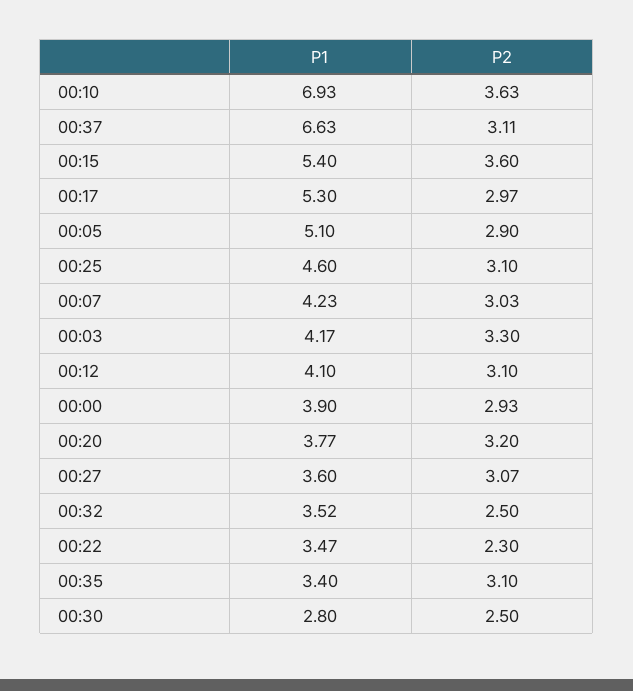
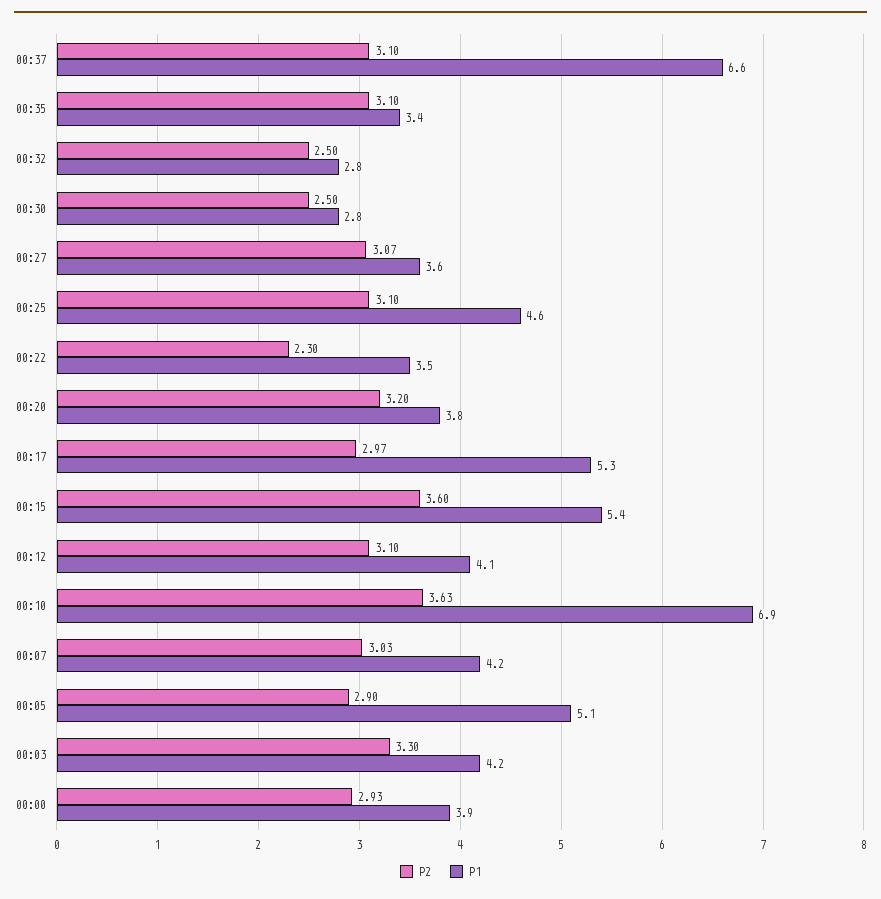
P2, 00:37: 3.11 -> 3.1
P1, 00:32: 3.52 -> 2.8

